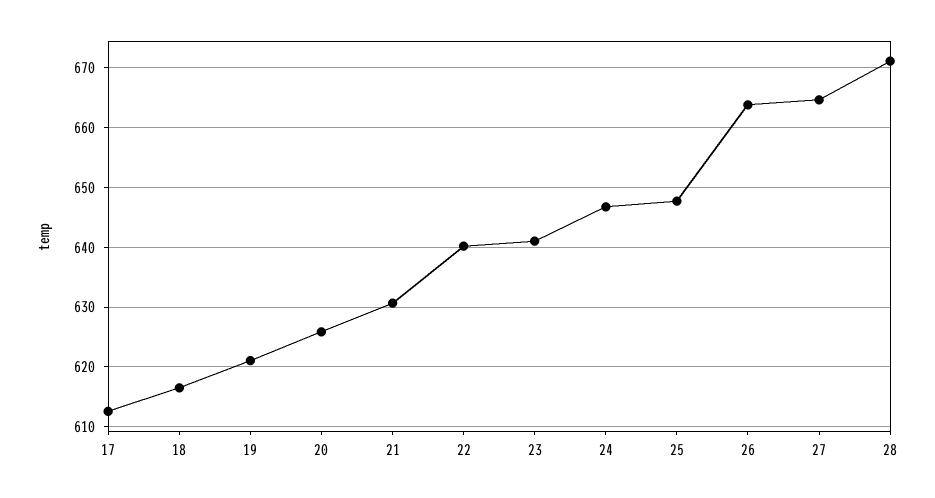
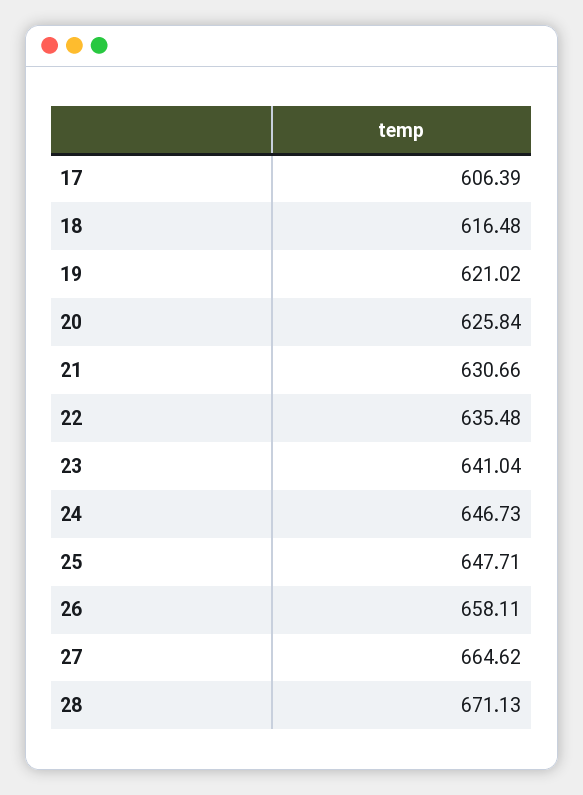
17: 612 -> 606.39
22: 640 -> 635.48
26: 664 -> 658.11

